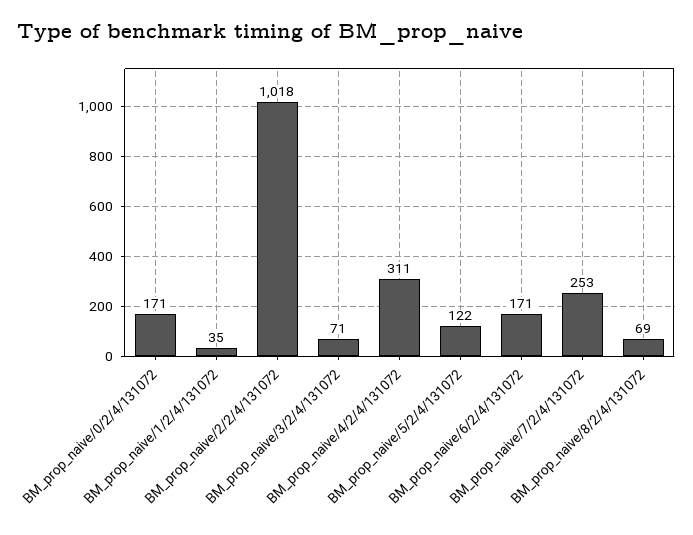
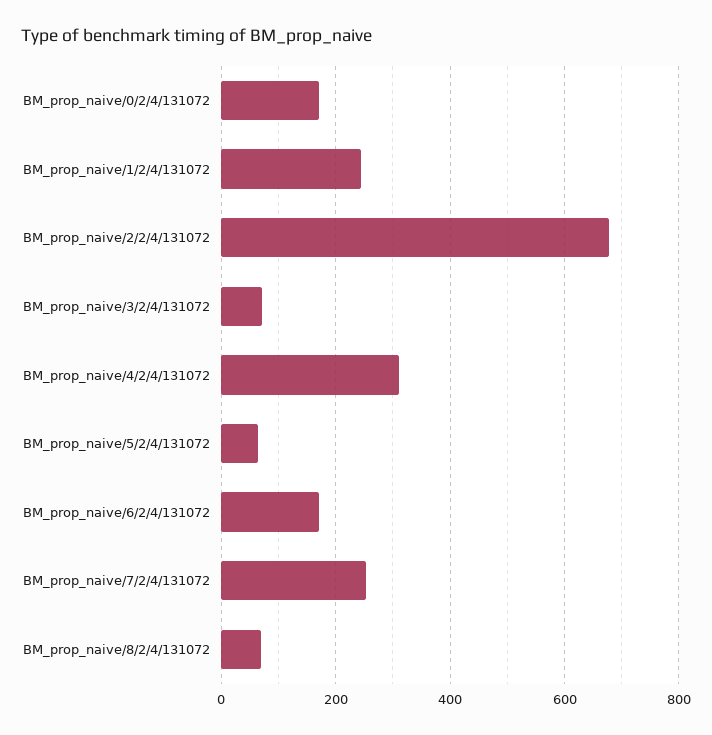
BM_prop_naive/1/2/4/131072: 35 -> 240
BM_prop_naive/2/2/4/131072: 1018 -> 680
BM_prop_naive/5/2/4/131072: 122 -> 60

